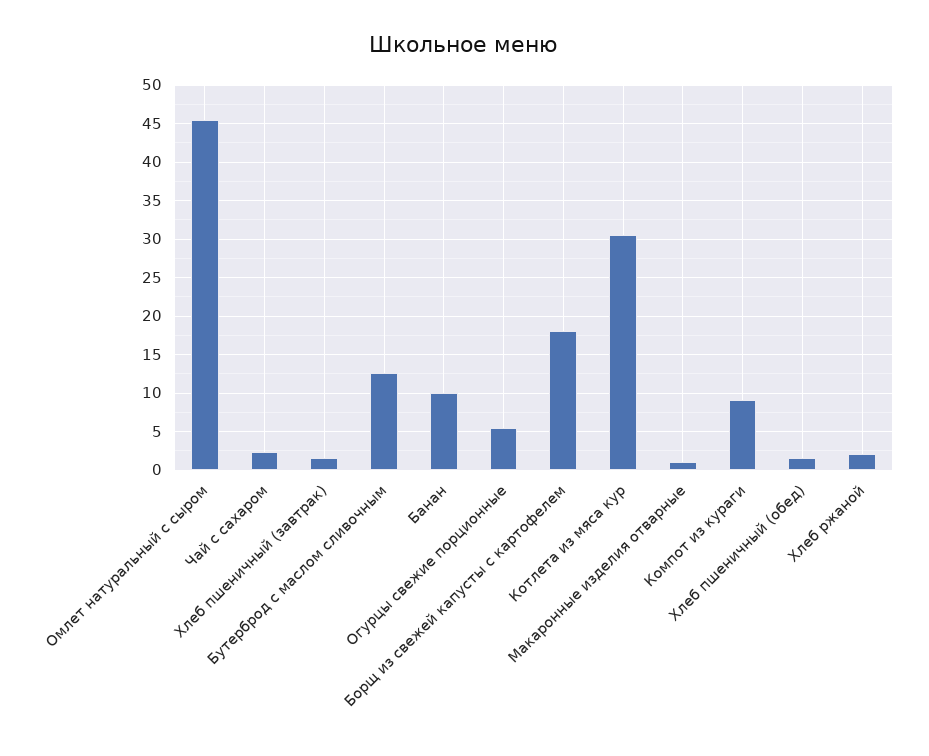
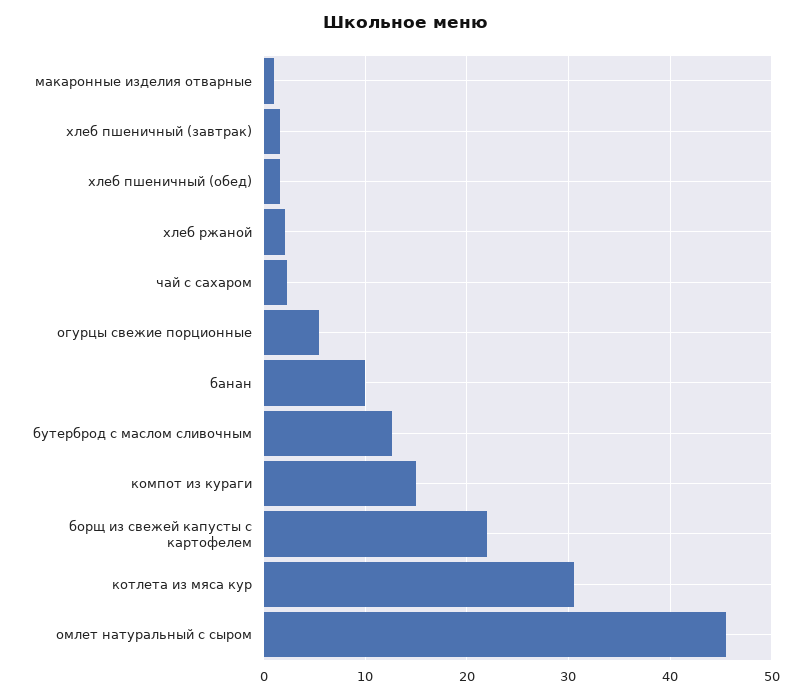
Борщ из свежей капусты с картофелем: 18 -> 22
Компот из кураги: 9 -> 15

